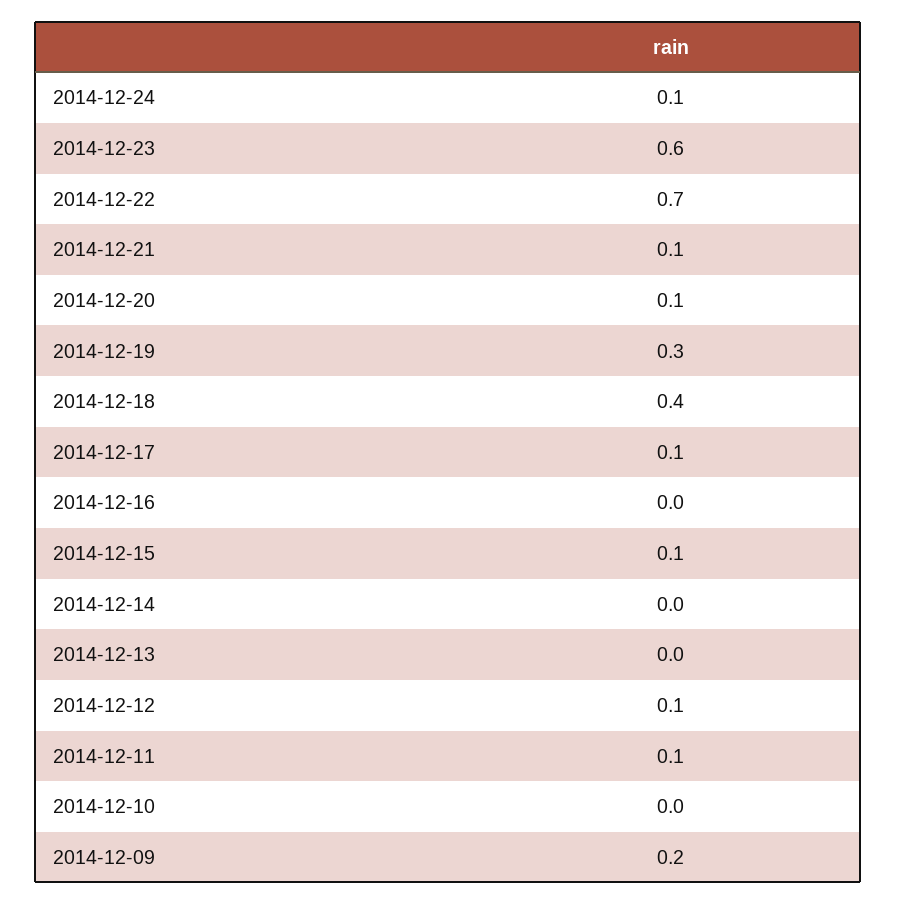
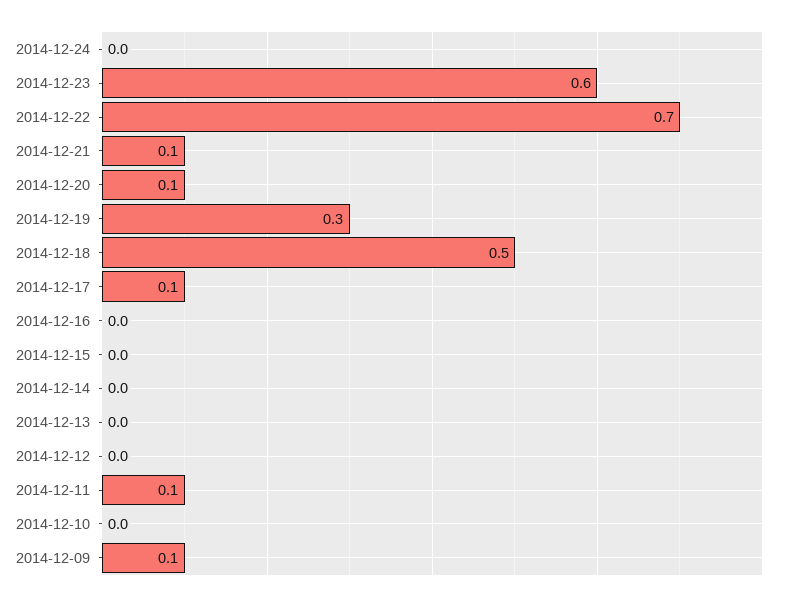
2014-12-24: 0.1 -> 0
2014-12-18: 0.4 -> 0.5
2014-12-15: 0.1 -> 0
2014-12-12: 0.1 -> 0
2014-12-09: 0.2 -> 0.1

